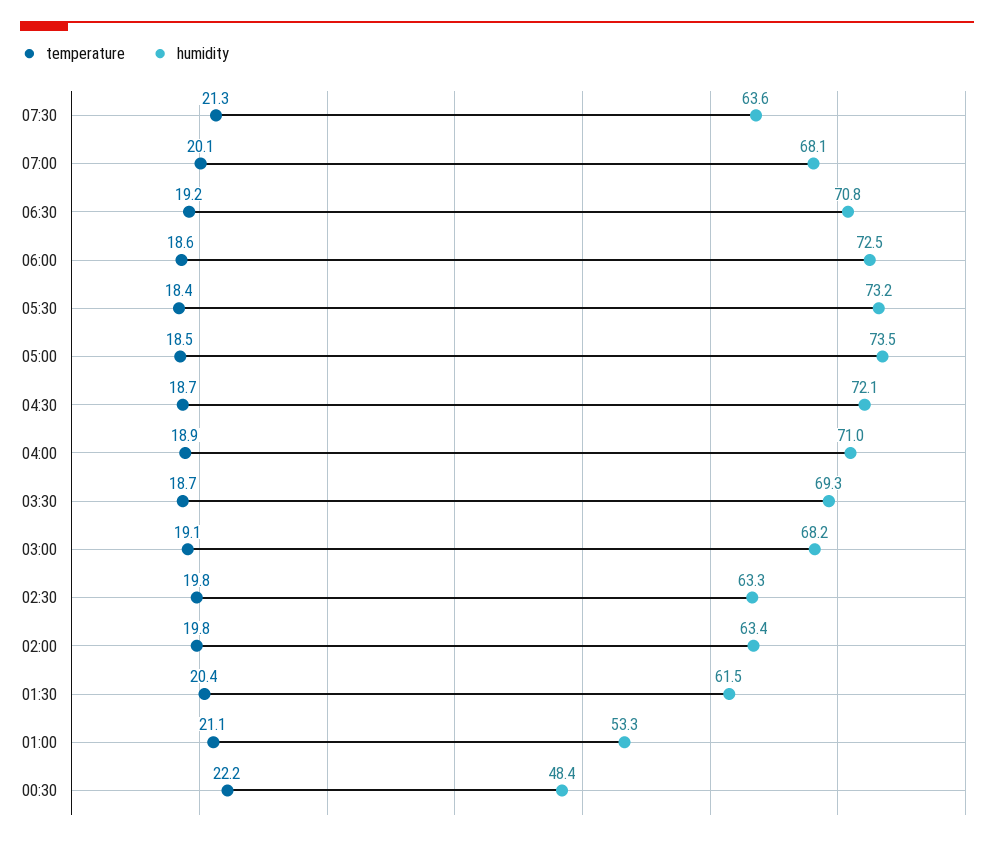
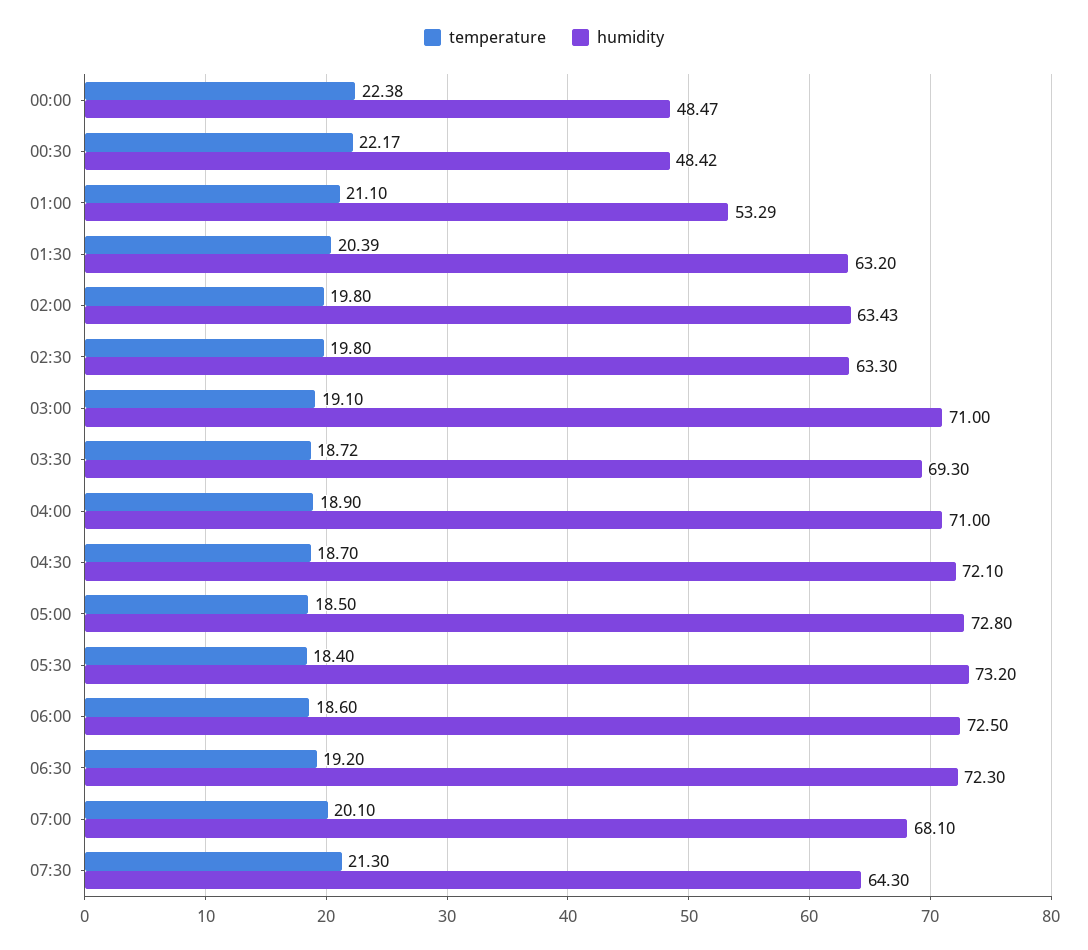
humidity, 07:30: 63.6 -> 64.3
humidity, 06:30: 70.8 -> 72.3
humidity, 05:00: 73.5 -> 72.8
humidity, 03:00: 68.2 -> 71
humidity, 01:30: 61.5 -> 63.2
temperature, 00:00: none -> 22.38
humidity, 00:00: none -> 48.47

